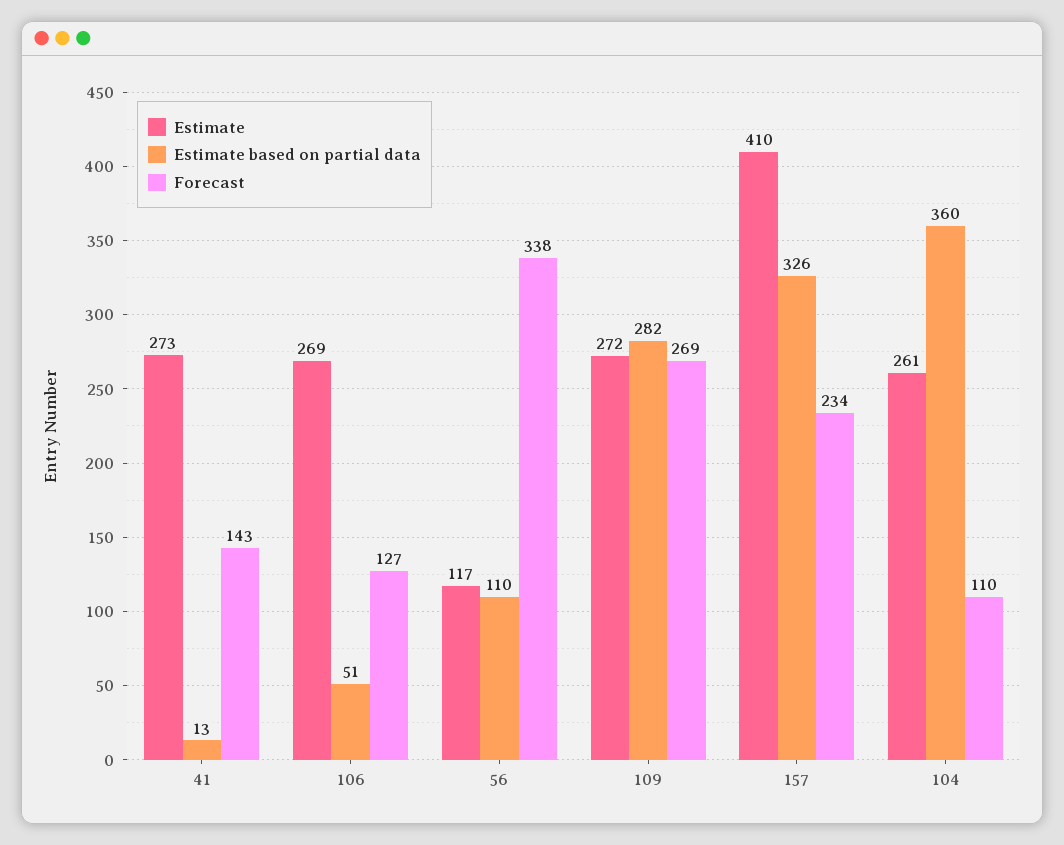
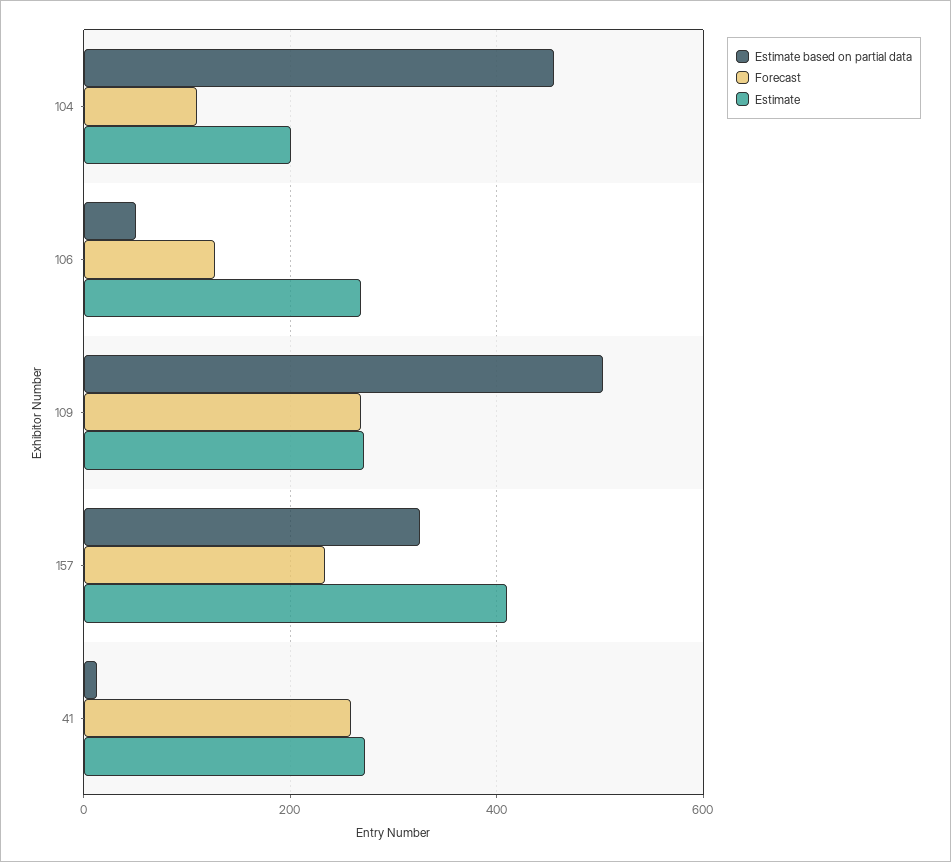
Forecast, 41: 143 -> 260
Estimate, 56: 117 -> none
Estimate based on partial data, 56: 110 -> none
Forecast, 56: 338 -> none
Estimate based on partial data, 109: 282 -> 500
Estimate, 104: 261 -> 200
Estimate based on partial data, 104: 360 -> 460

